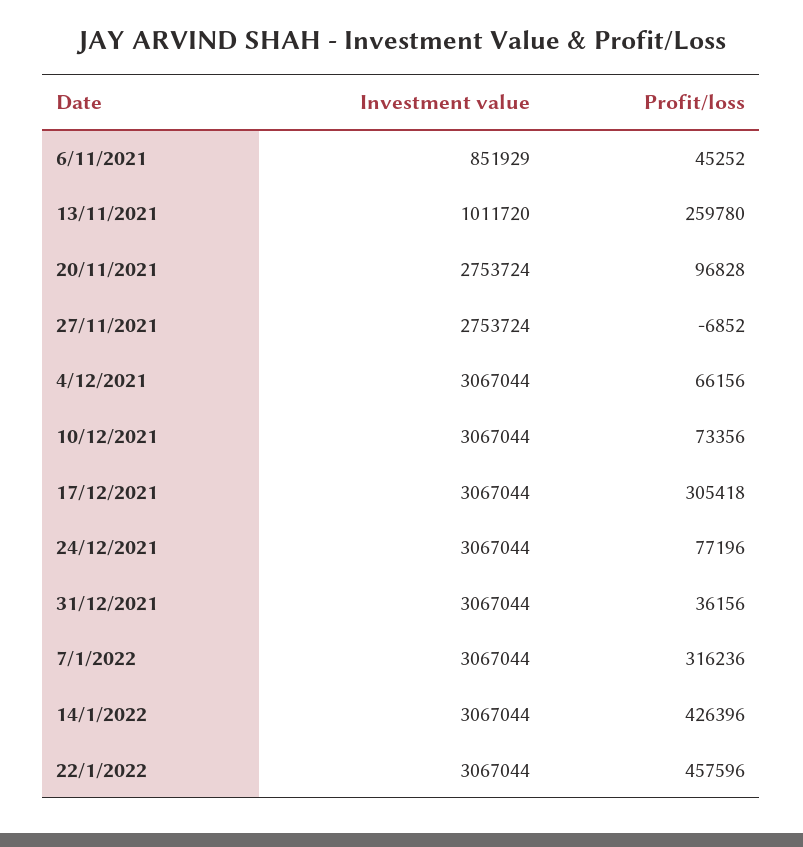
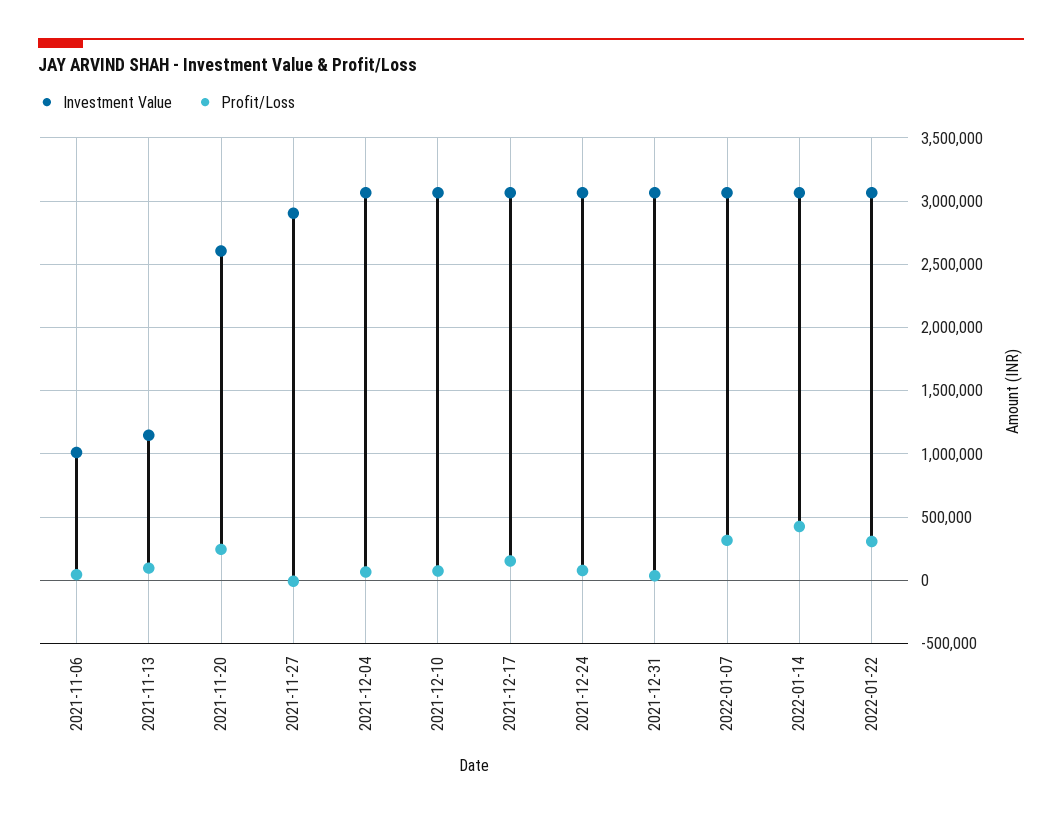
Investment value, 6/11/2021: 851929 -> 1000000
Investment value, 13/11/2021: 1011720 -> 1150000
Profit/loss, 13/11/2021: 259780 -> 100000
Investment value, 20/11/2021: 2753724 -> 2600000
Profit/loss, 20/11/2021: 96828 -> 250000
Investment value, 27/11/2021: 2753724 -> 2900000
Profit/loss, 17/12/2021: 305418 -> 150000
Profit/loss, 22/1/2022: 457596 -> 300000

